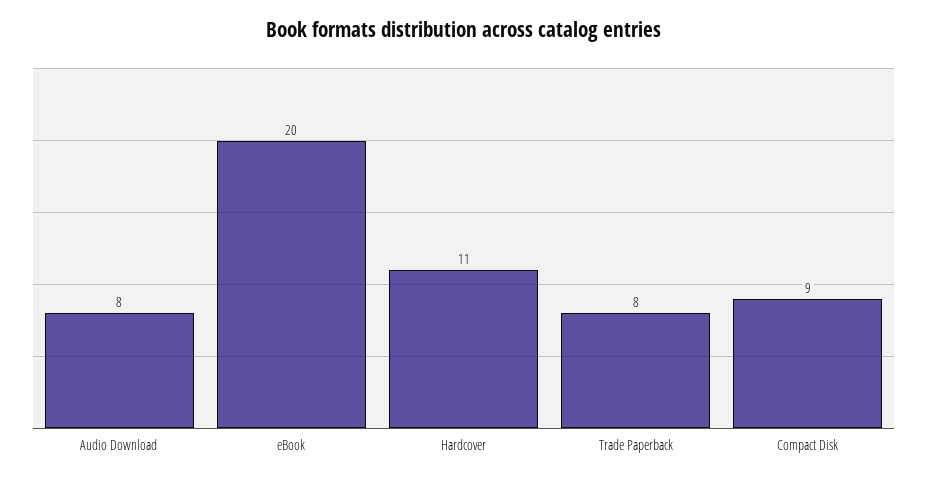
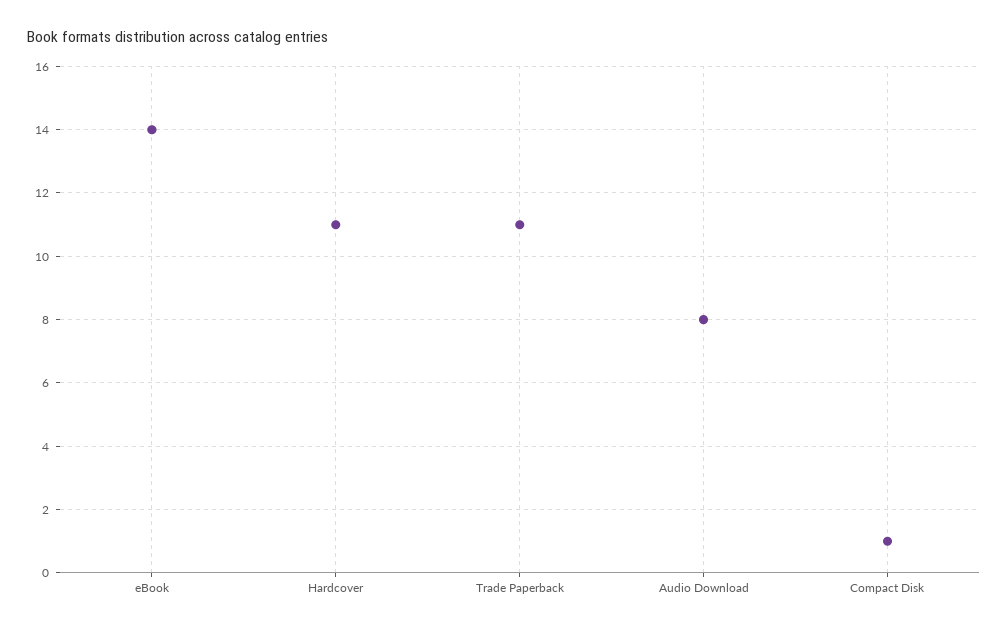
eBook: 20 -> 14
Trade Paperback: 8 -> 11
Compact Disk: 9 -> 1

